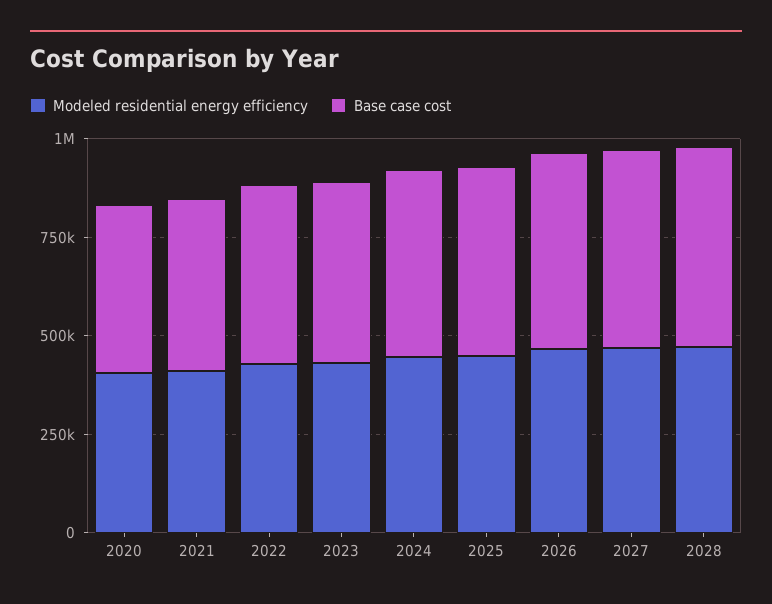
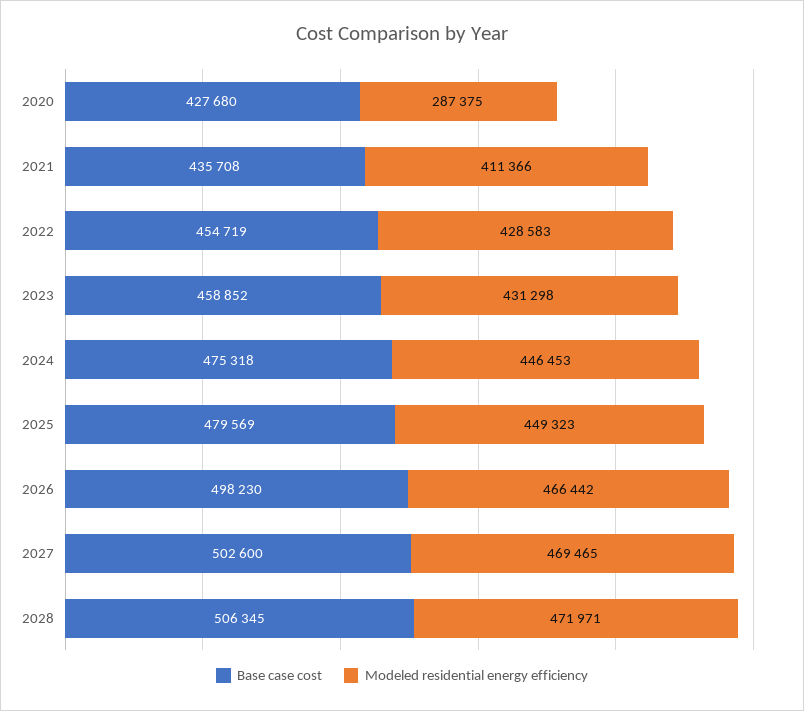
Modeled residential energy efficiency, 2020: 400000 -> 287375

